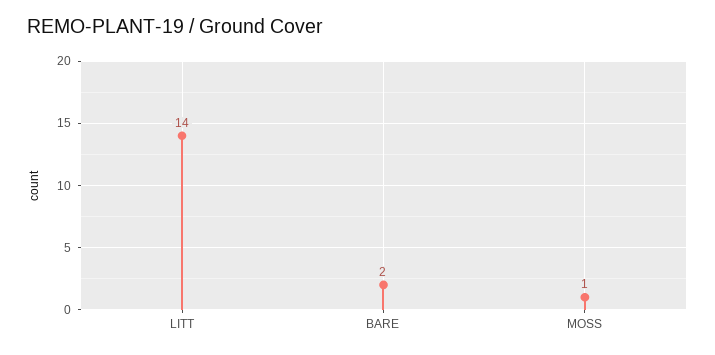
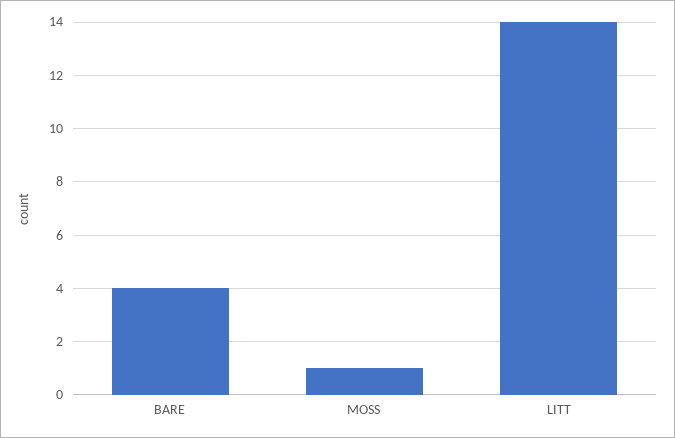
BARE: 2 -> 4

